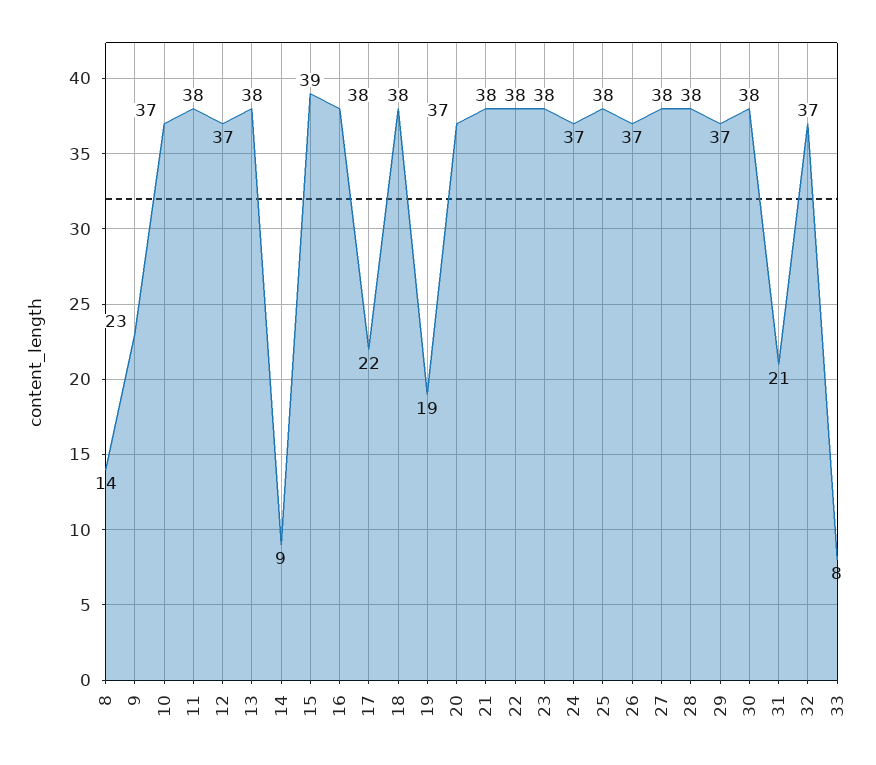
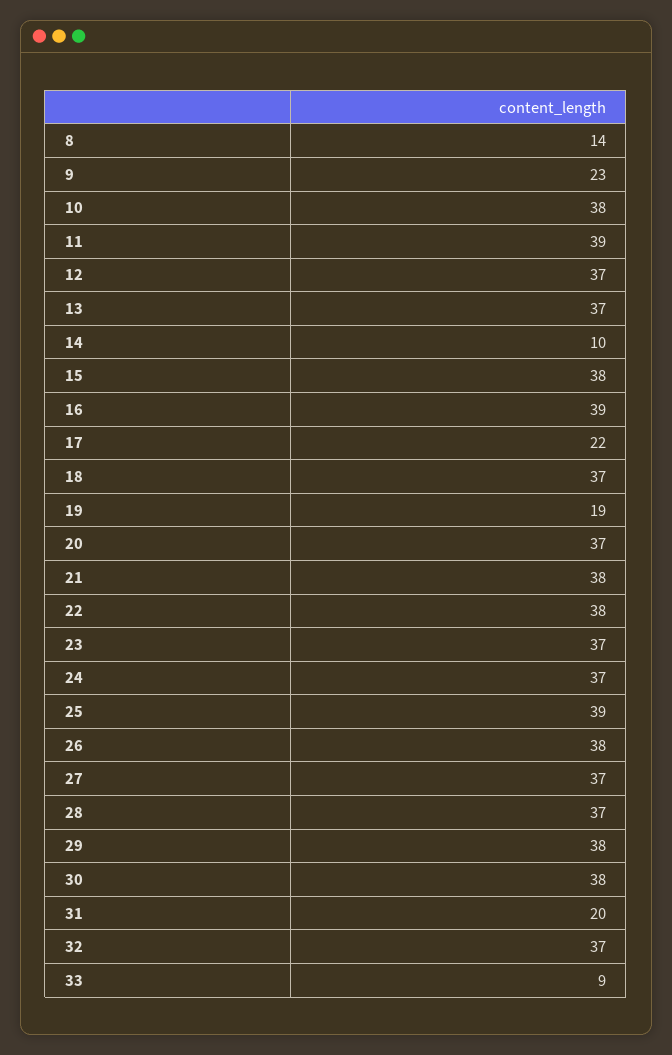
10: 37 -> 38
11: 38 -> 39
13: 38 -> 37
14: 9 -> 10
15: 39 -> 38
16: 38 -> 39
18: 38 -> 37
23: 38 -> 37
25: 38 -> 39
26: 37 -> 38
27: 38 -> 37
28: 38 -> 37
29: 37 -> 38
31: 21 -> 20
33: 8 -> 9

